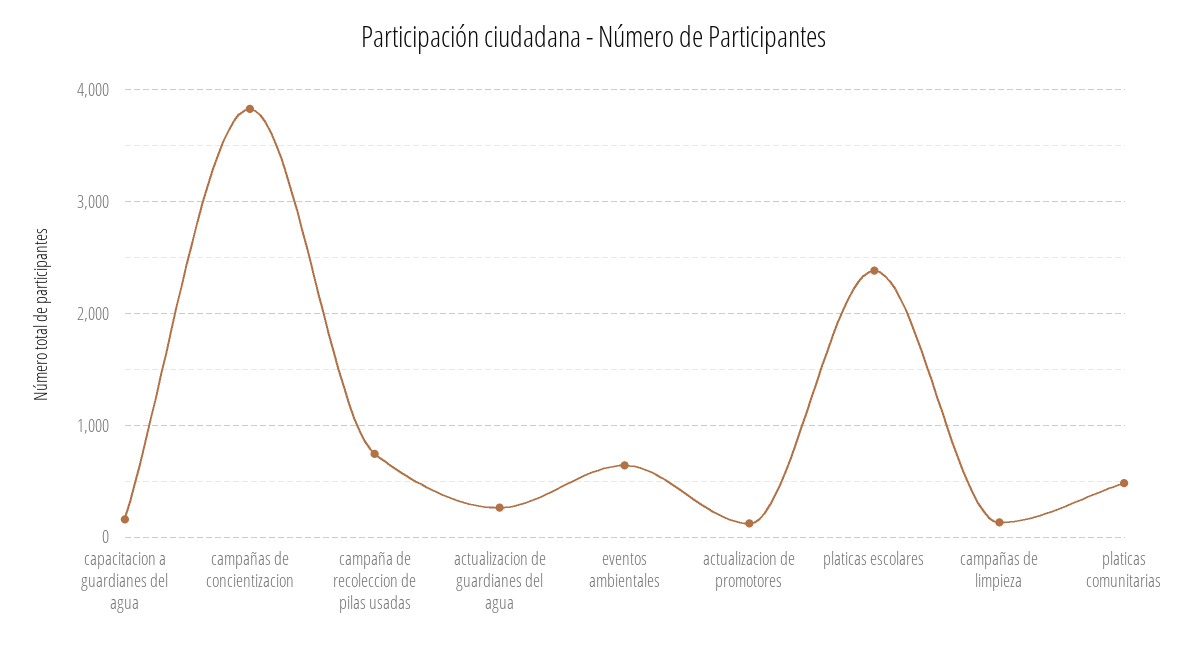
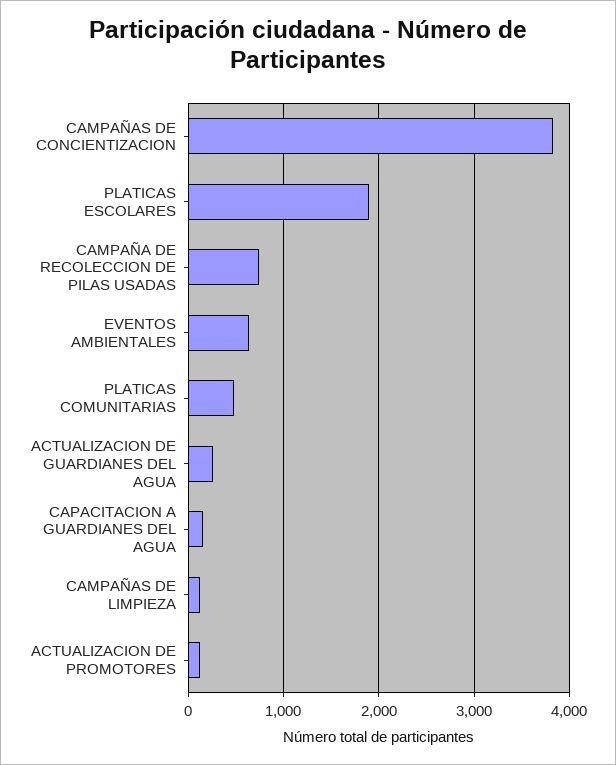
platicas escolares: 2400 -> 1900

